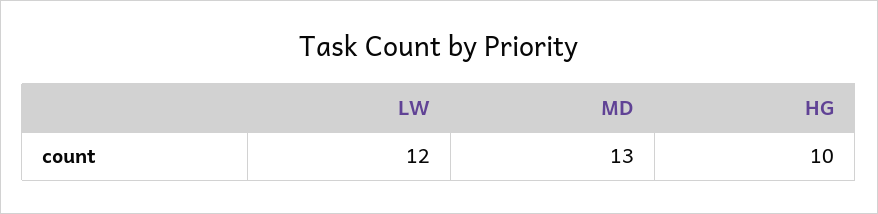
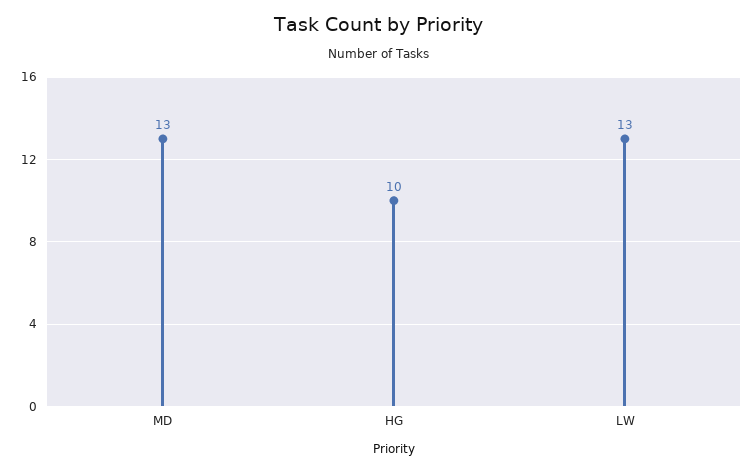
LW: 12 -> 13

